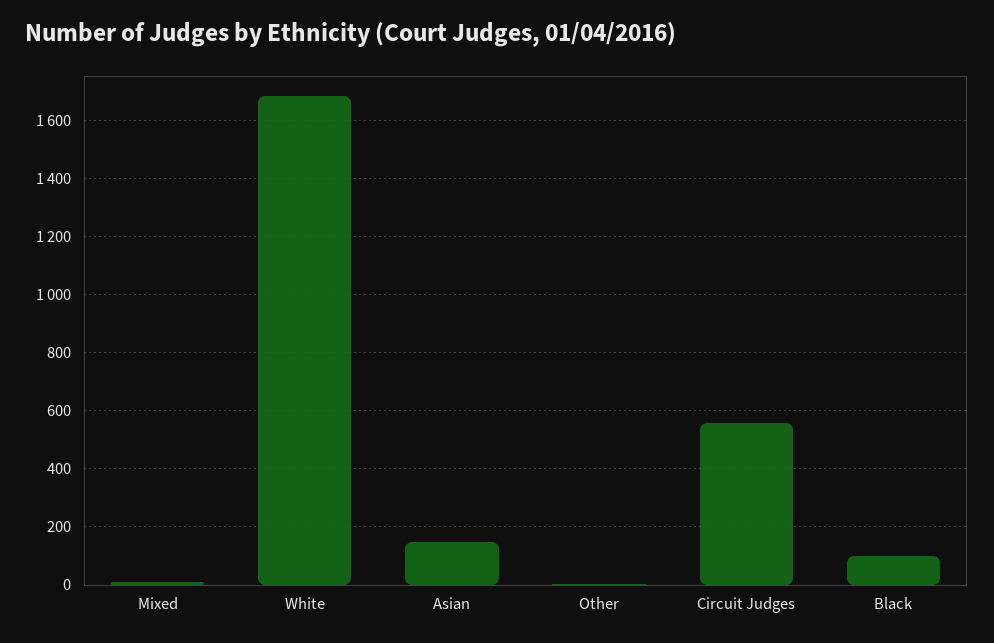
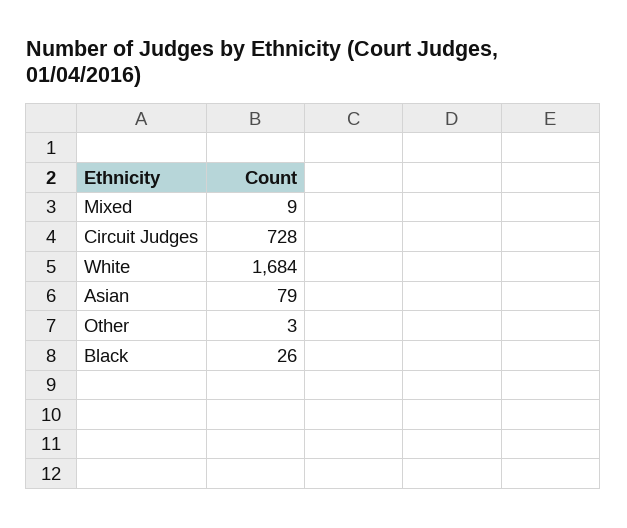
Asian: 150 -> 79
Circuit Judges: 550 -> 728
Black: 100 -> 26

